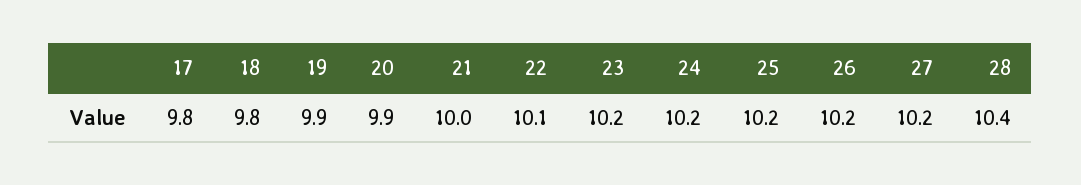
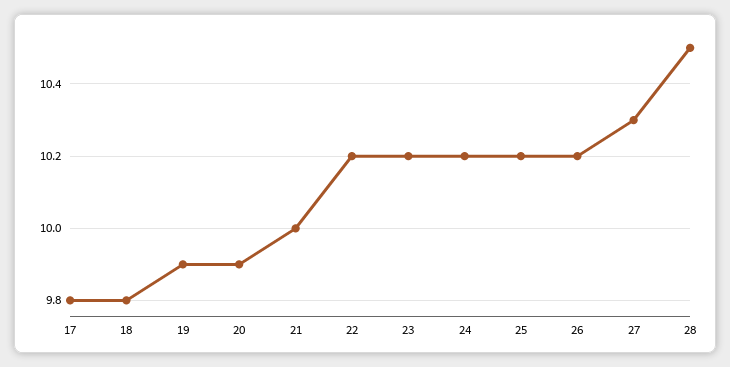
22: 10.1 -> 10.2
27: 10.2 -> 10.3
28: 10.4 -> 10.5

